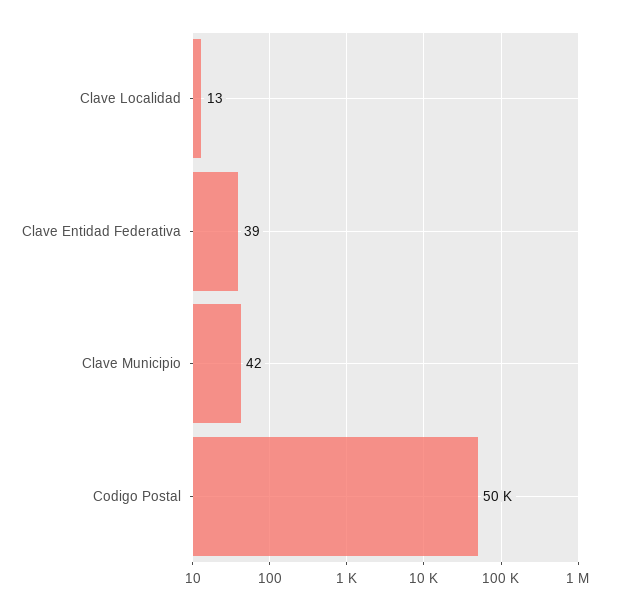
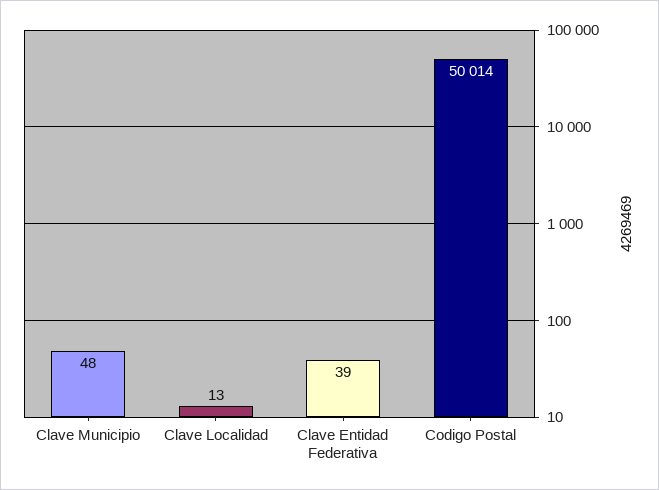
Clave Municipio: 42 -> 48

